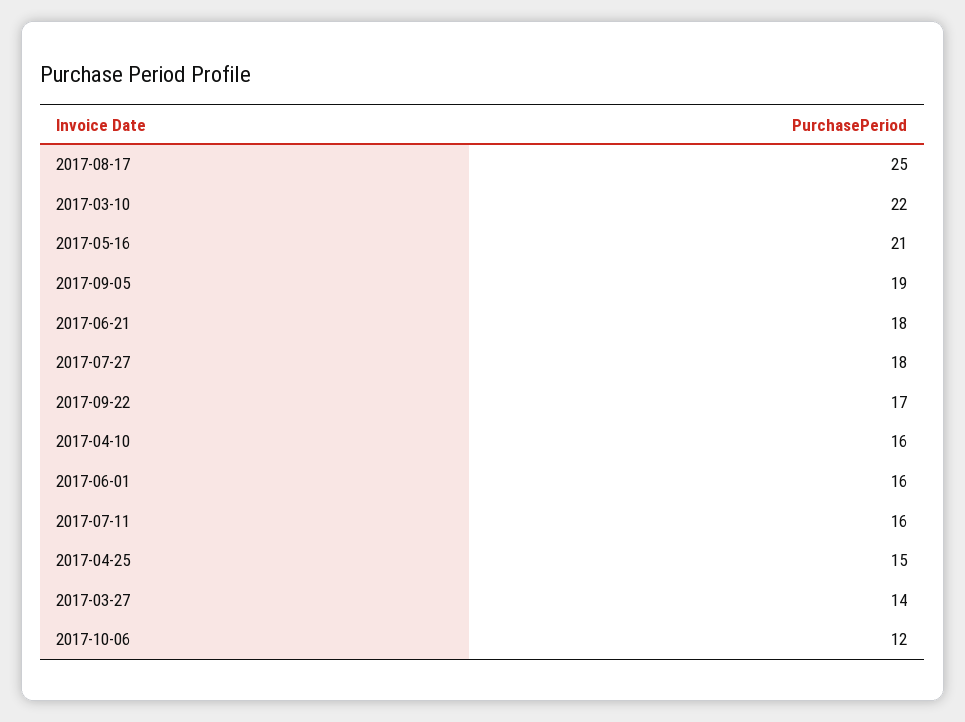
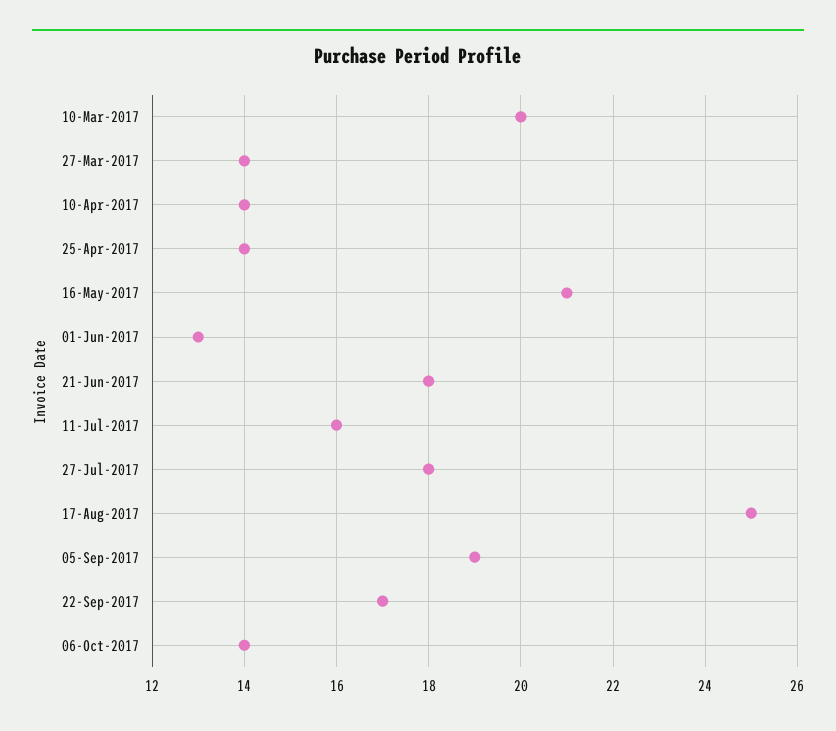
2017-03-10: 22 -> 20
2017-04-10: 16 -> 14
2017-06-01: 16 -> 13
2017-04-25: 15 -> 14
2017-10-06: 12 -> 14

